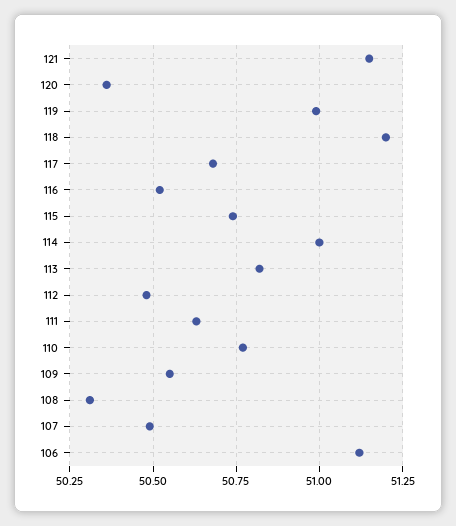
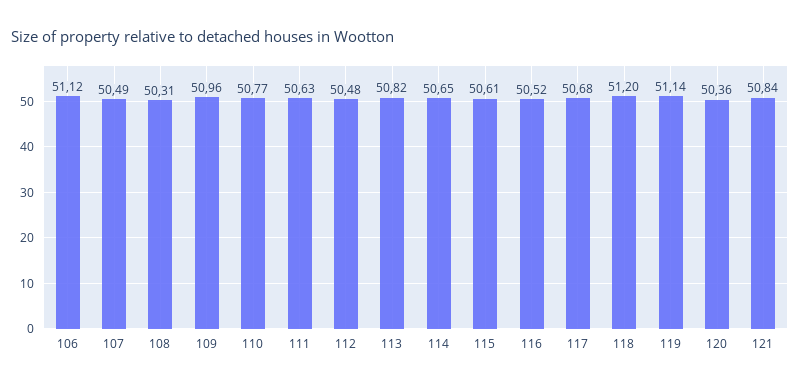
121: 51.15 -> 50.84
119: 51 -> 51.14
115: 50.75 -> 50.61
114: 51 -> 50.65
109: 50.55 -> 50.96

